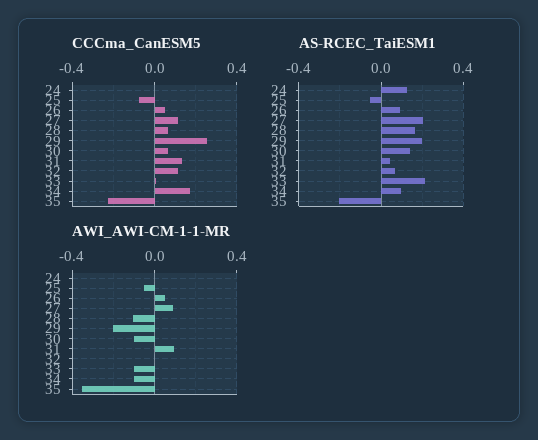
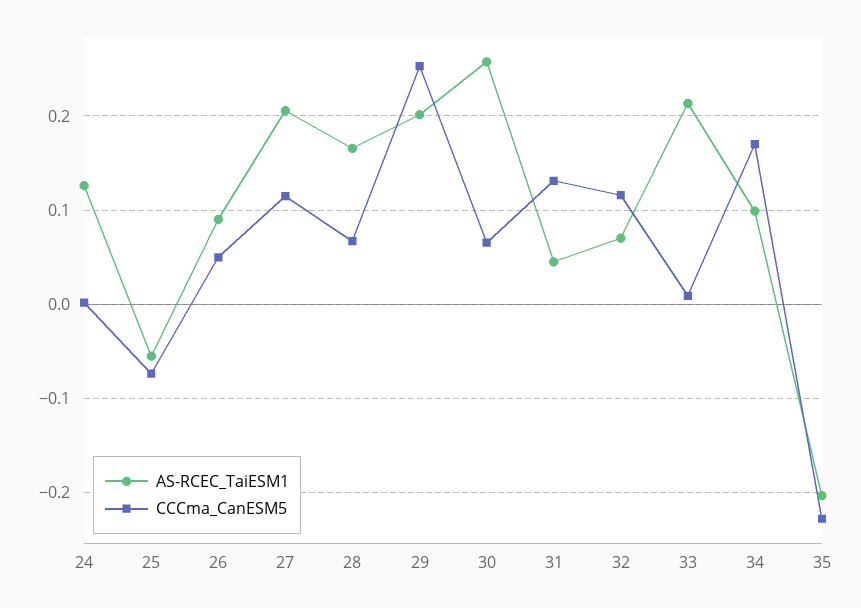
AS-RCEC_TaiESM1, 30: 0.15 -> 0.26
AWI_AWI-CM-1-1-MR, 24: 0 -> none
AWI_AWI-CM-1-1-MR, 25: -0.05 -> none
AWI_AWI-CM-1-1-MR, 26: 0.05 -> none
AWI_AWI-CM-1-1-MR, 27: 0.1 -> none
AWI_AWI-CM-1-1-MR, 28: -0.1 -> none
AWI_AWI-CM-1-1-MR, 29: -0.2 -> none
AWI_AWI-CM-1-1-MR, 30: -0.1 -> none
AWI_AWI-CM-1-1-MR, 31: 0.1 -> none
AWI_AWI-CM-1-1-MR, 32: 0 -> none
AWI_AWI-CM-1-1-MR, 33: -0.1 -> none
AWI_AWI-CM-1-1-MR, 34: -0.1 -> none
AWI_AWI-CM-1-1-MR, 35: -0.35 -> none

